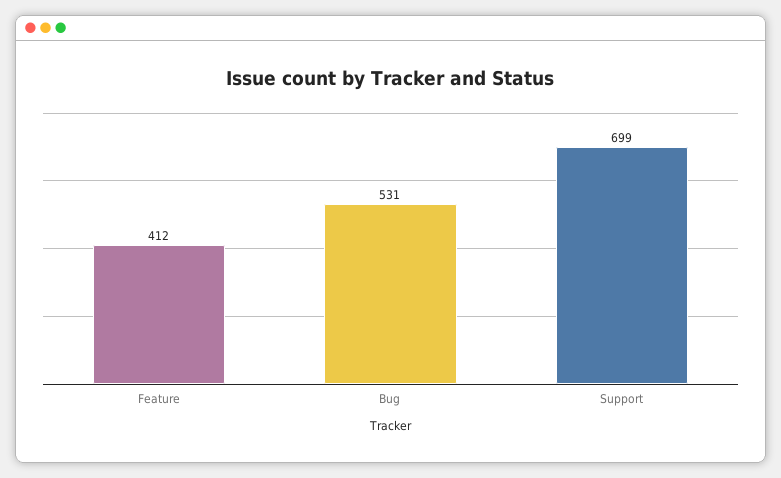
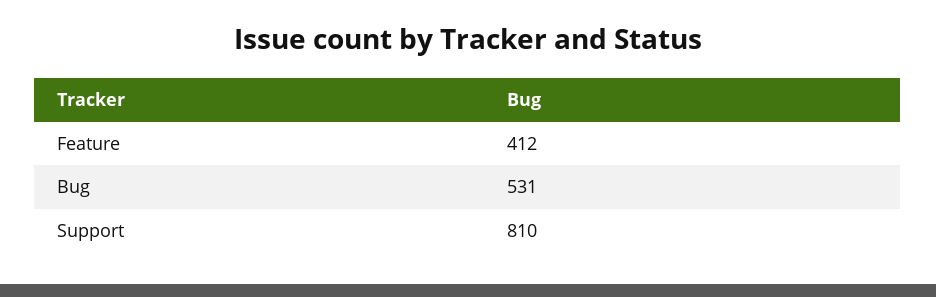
Support: 699 -> 810

